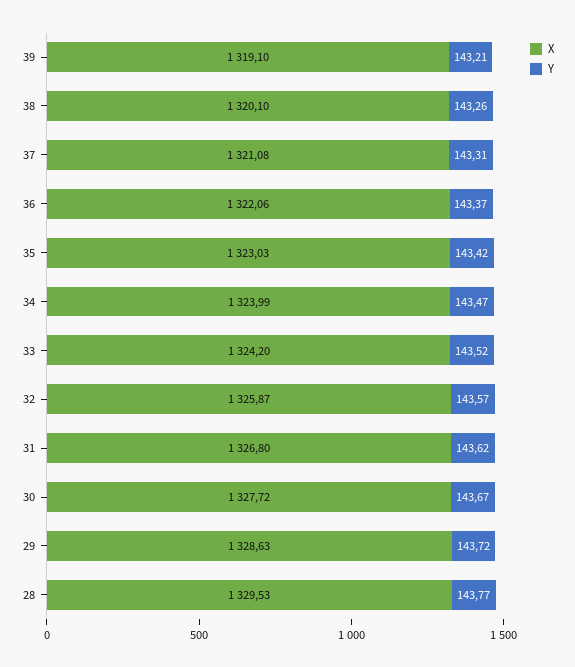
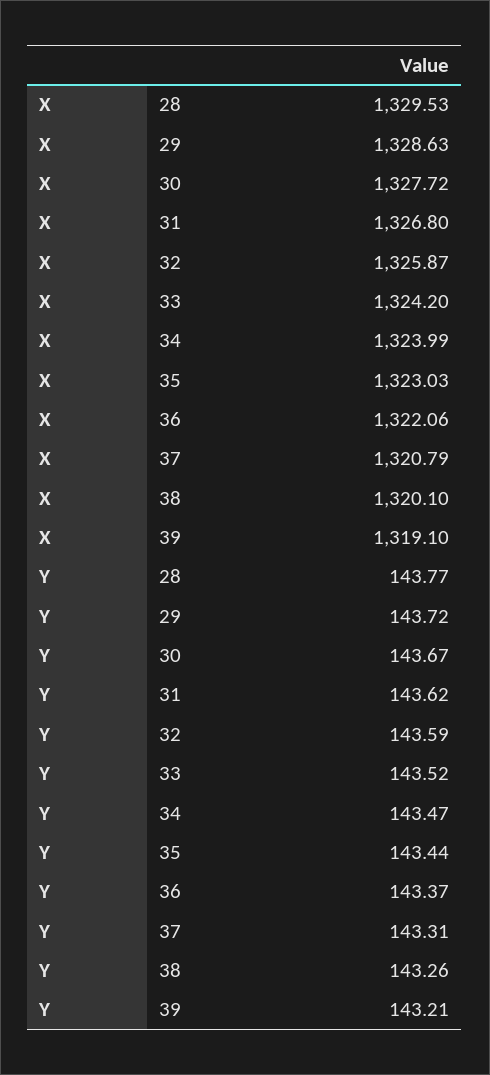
X, 37: 1321.08 -> 1320.79
Y, 35: 143.42 -> 143.44
Y, 32: 143.57 -> 143.59

